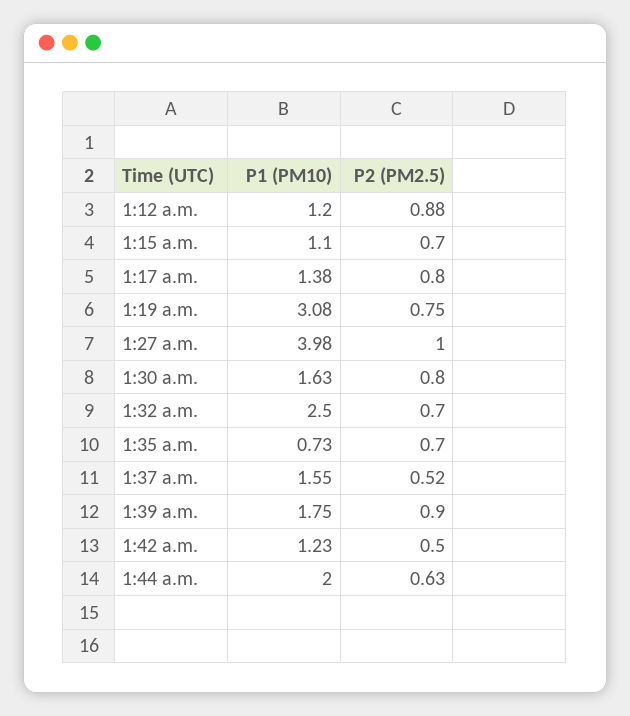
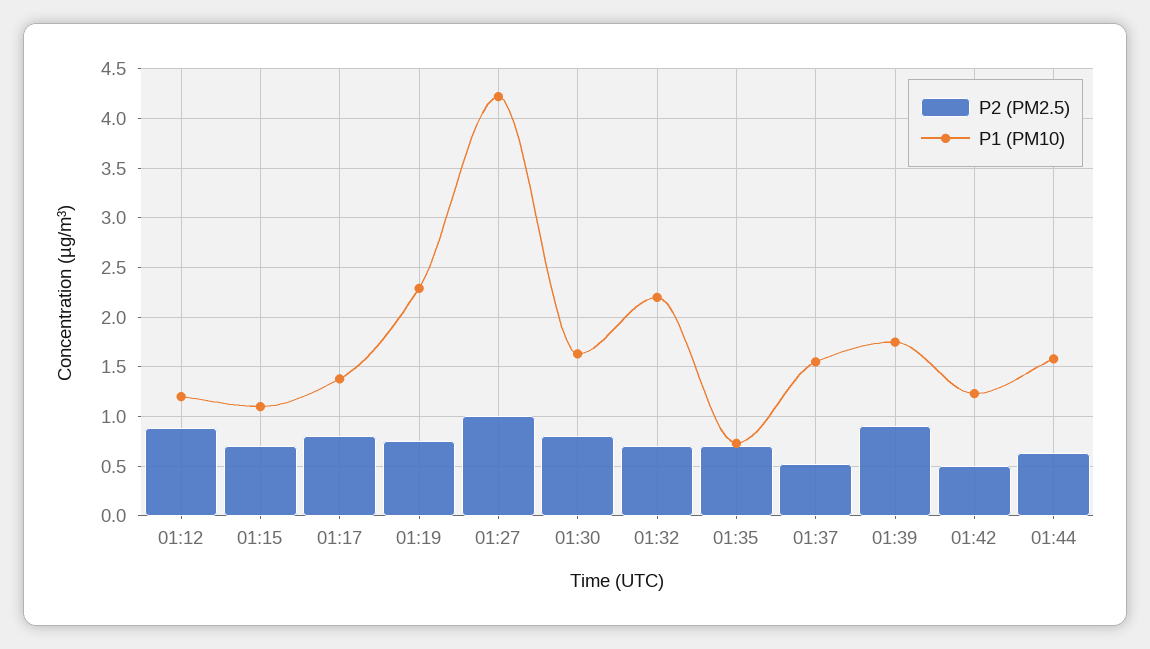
P1 (PM10), 1:19 a.m.: 3.08 -> 2.3
P1 (PM10), 1:27 a.m.: 3.98 -> 4.2
P1 (PM10), 1:32 a.m.: 2.5 -> 2.2
P1 (PM10), 1:44 a.m.: 2 -> 1.6

